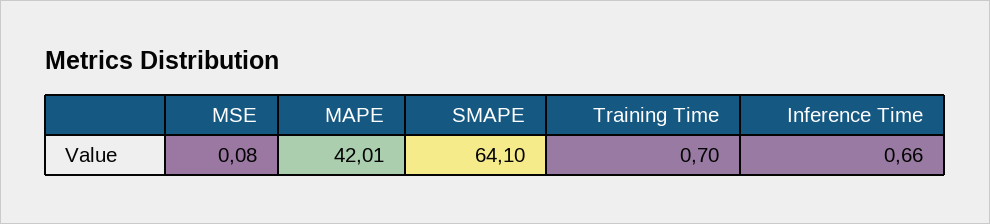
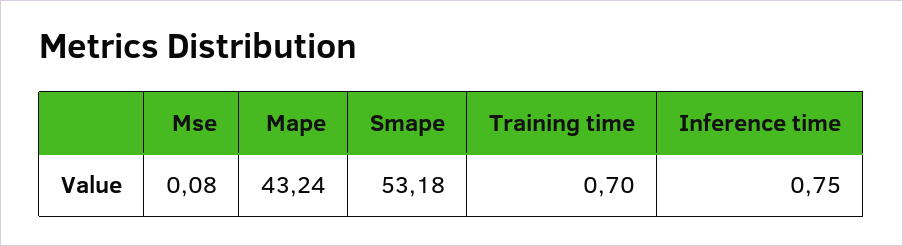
MAPE: 42.01 -> 43.24
SMAPE: 64.1 -> 53.18
Inference Time: 0.66 -> 0.75

